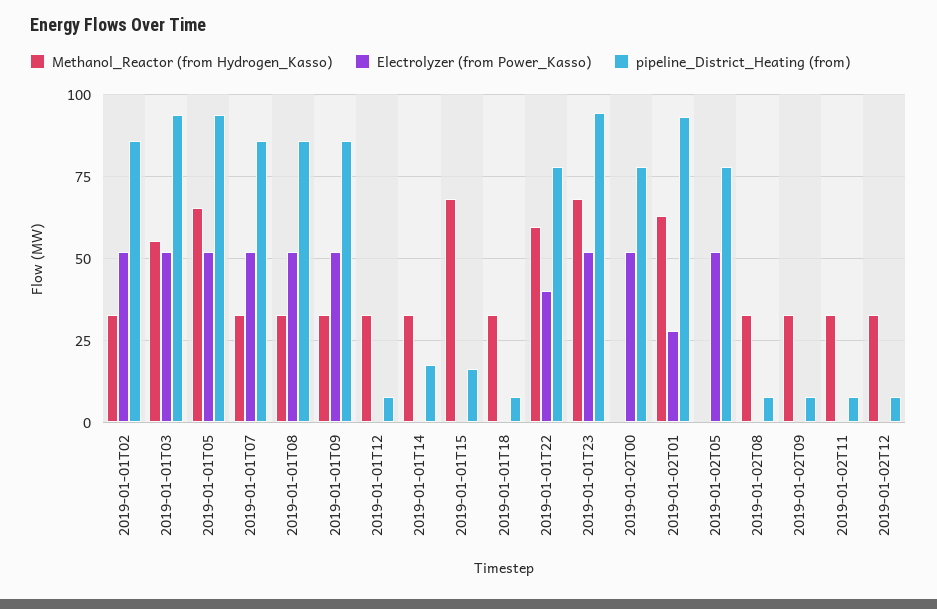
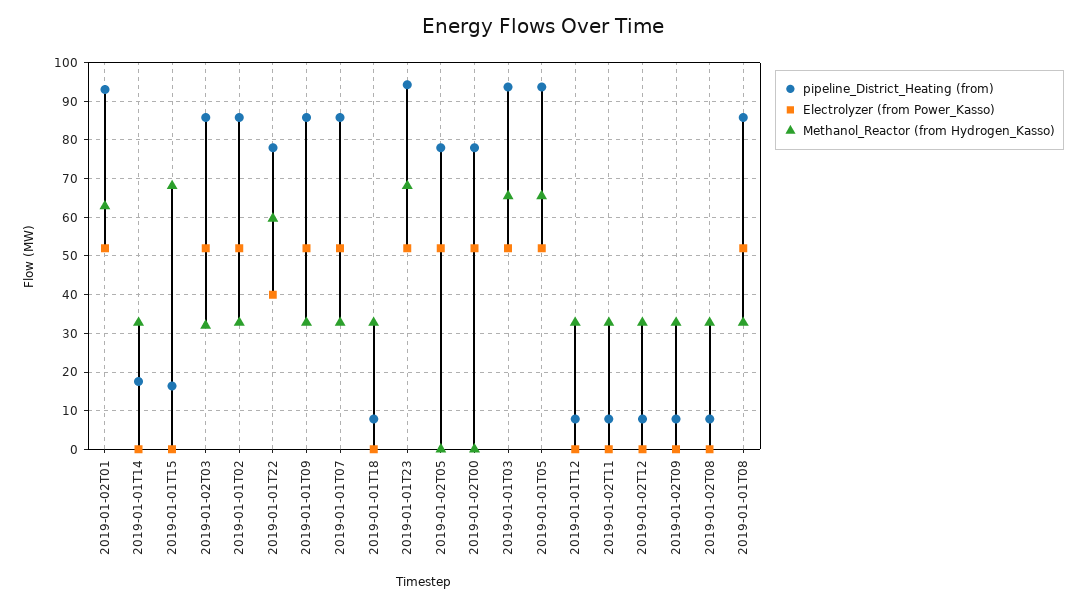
Methanol_Reactor (from Hydrogen_Kasso), 2019-01-01T03: 55 -> 66
Electrolyzer (from Power_Kasso), 2019-01-02T01: 27.5 -> 52
pipeline_District_Heating (from), 2019-01-02T03: none -> 86
Electrolyzer (from Power_Kasso), 2019-01-02T03: none -> 52
Methanol_Reactor (from Hydrogen_Kasso), 2019-01-02T03: none -> 32

